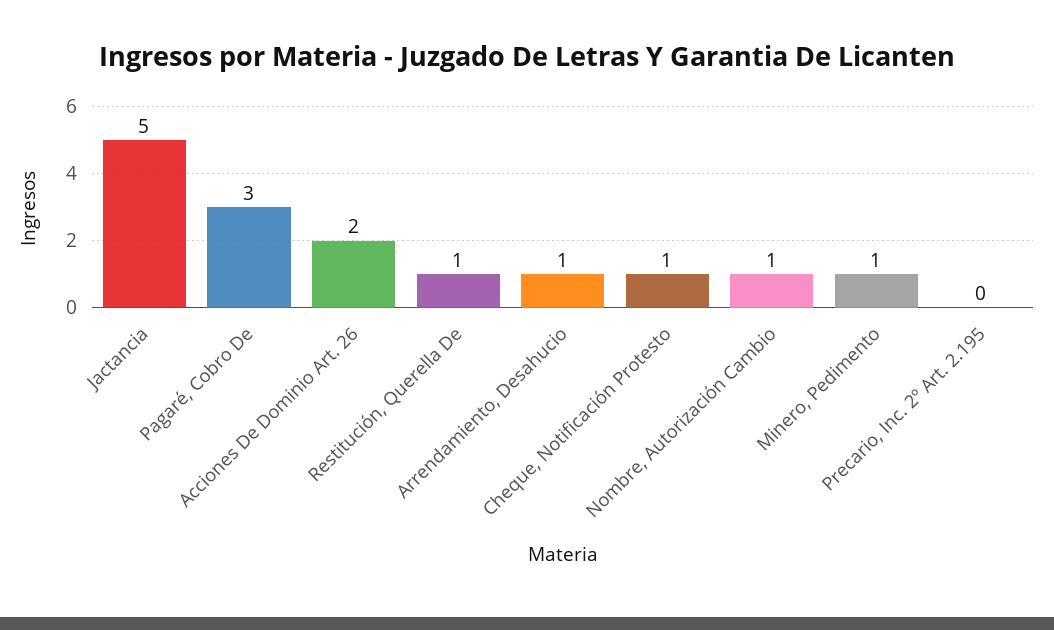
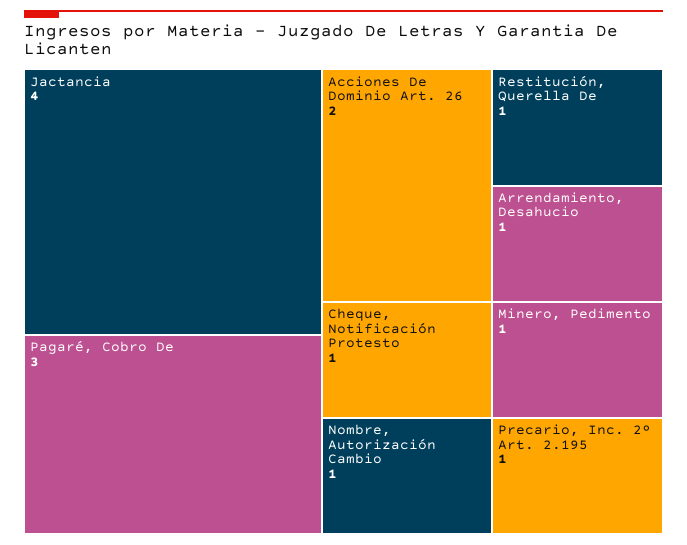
Jactancia: 5 -> 4
Precario, Inc. 2º Art. 2.195: 0 -> 1

